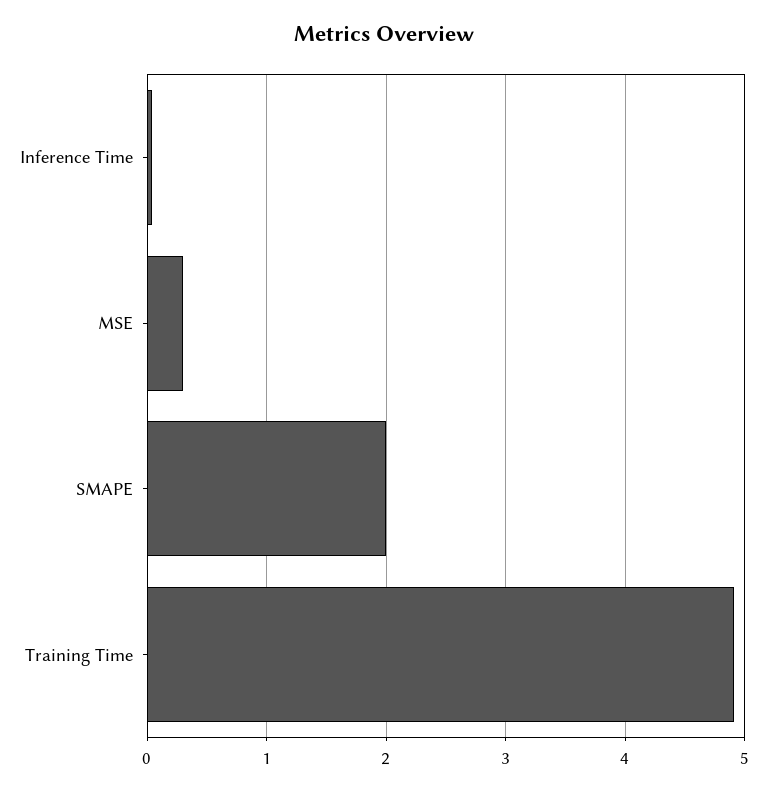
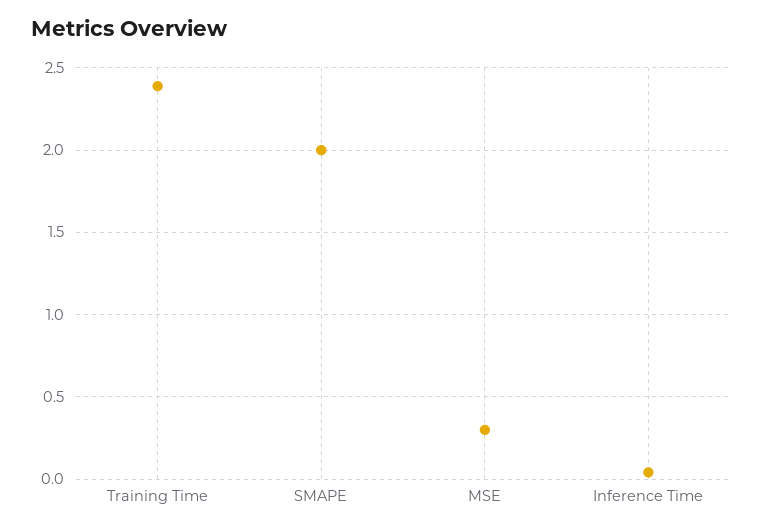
Training Time: 4.9 -> 2.4

